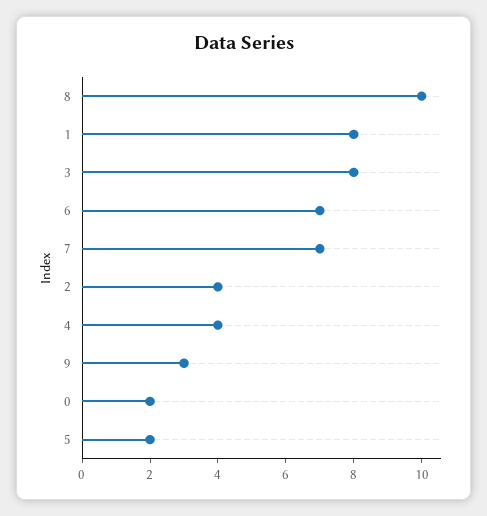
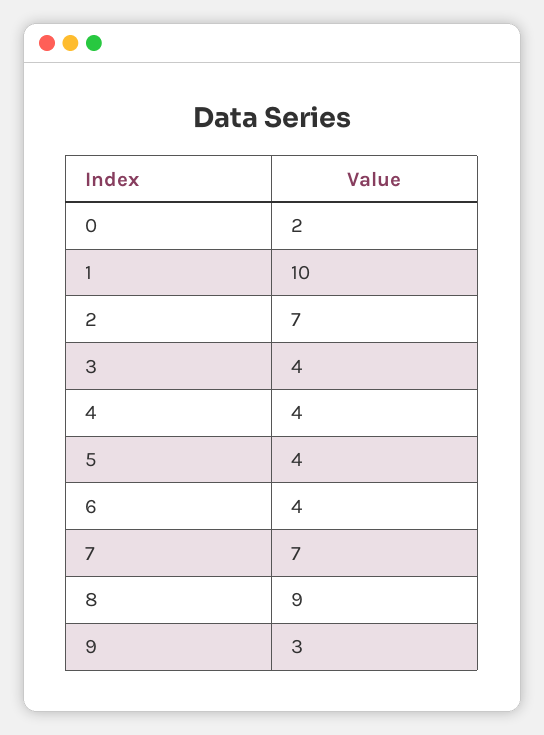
8: 10 -> 9
1: 8 -> 10
3: 8 -> 4
6: 7 -> 4
2: 4 -> 7
5: 2 -> 4

